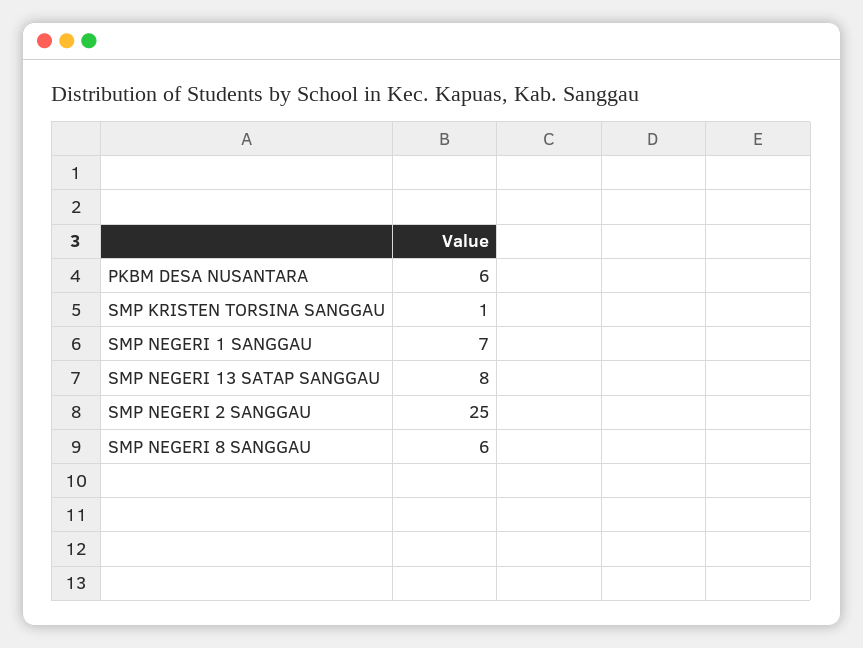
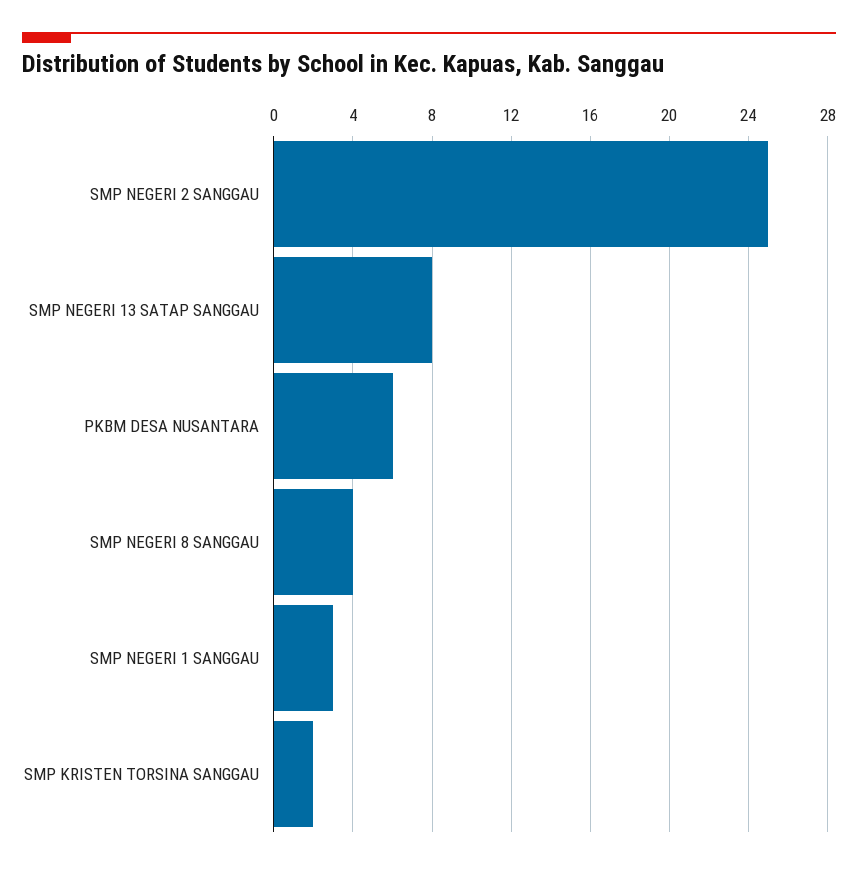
SMP KRISTEN TORSINA SANGGAU: 1 -> 2
SMP NEGERI 1 SANGGAU: 7 -> 3
SMP NEGERI 8 SANGGAU: 6 -> 4

